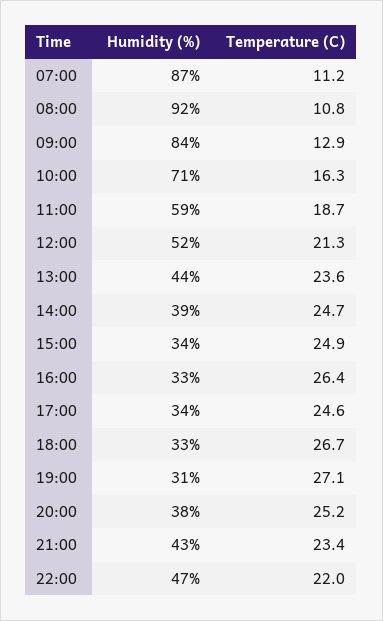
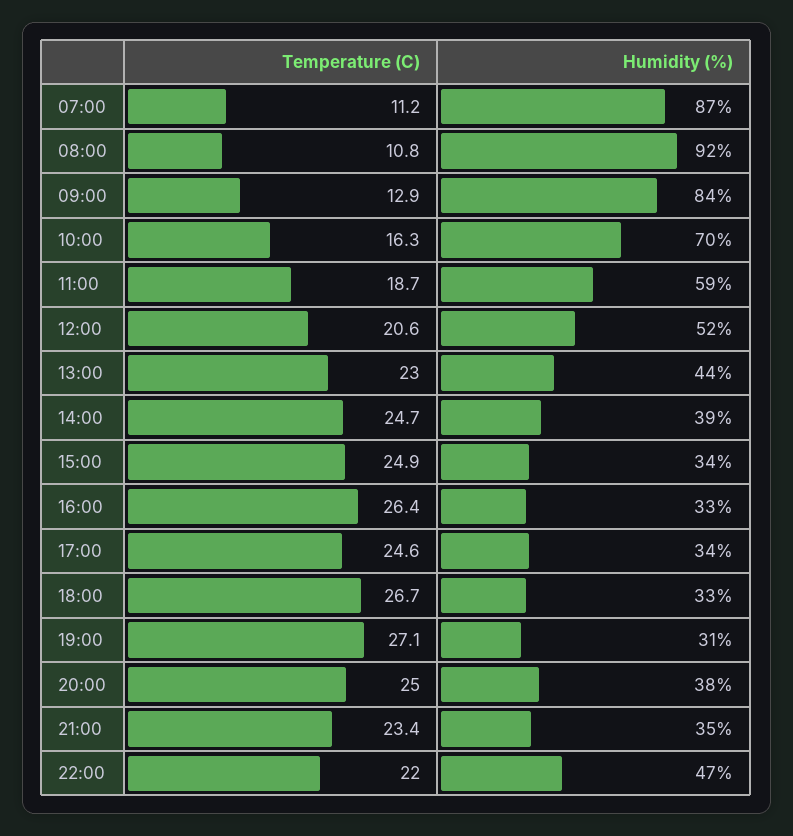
Humidity (%), 10:00: 71 -> 70
Temperature (C), 12:00: 21.3 -> 20.6
Temperature (C), 13:00: 23.6 -> 23
Temperature (C), 20:00: 25.2 -> 25
Humidity (%), 21:00: 43 -> 35

